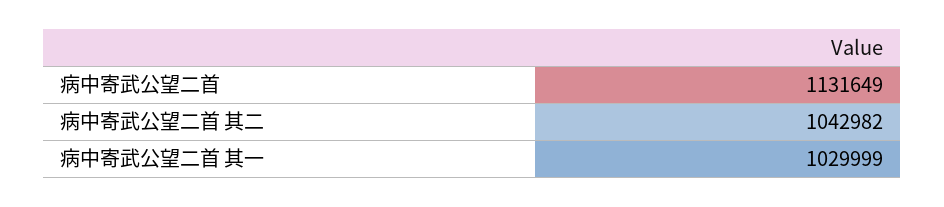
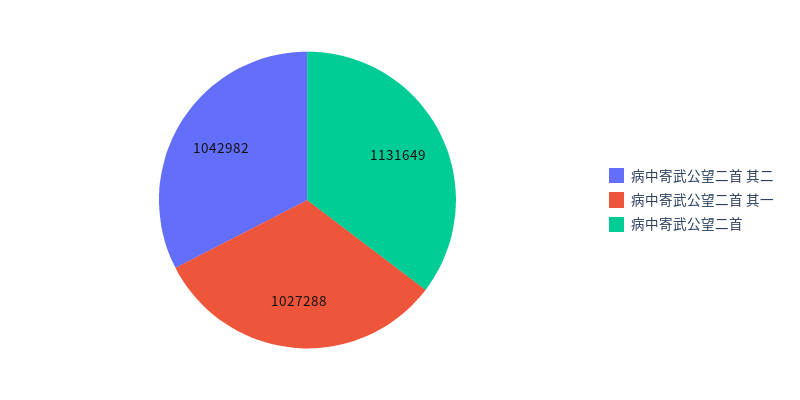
病中寄武公望二首 其一: 1029999 -> 1027288

